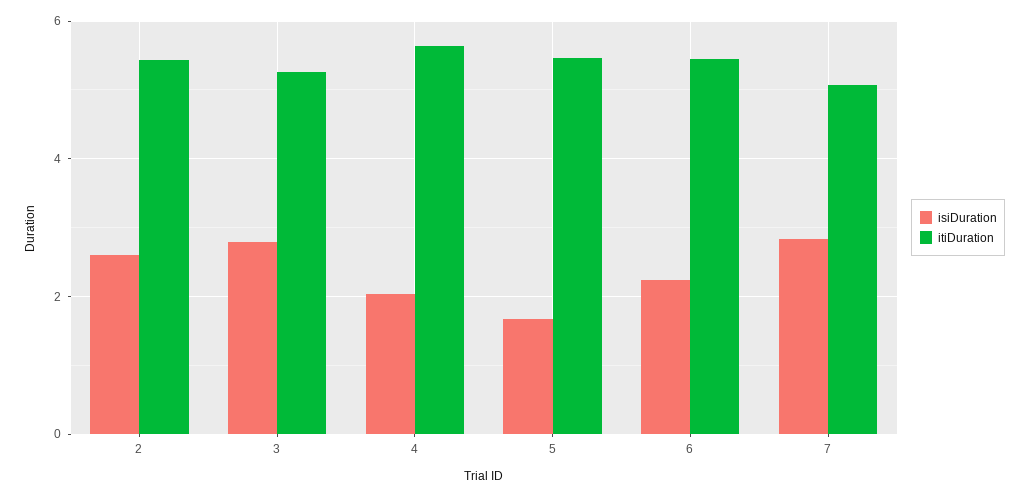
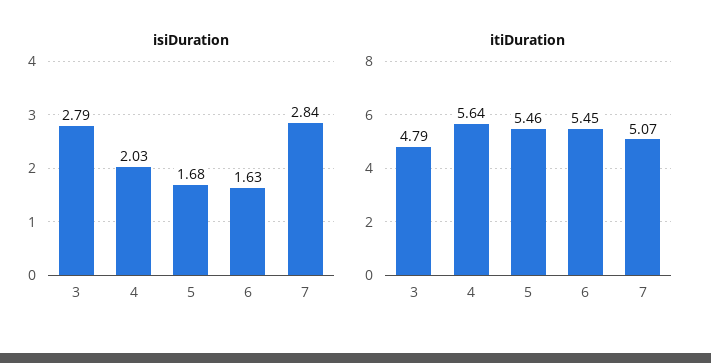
isiDuration, 2: 2.6 -> none
itiDuration, 2: 5.4 -> none
itiDuration, 3: 5.2 -> 4.79
isiDuration, 6: 2.2 -> 1.63

